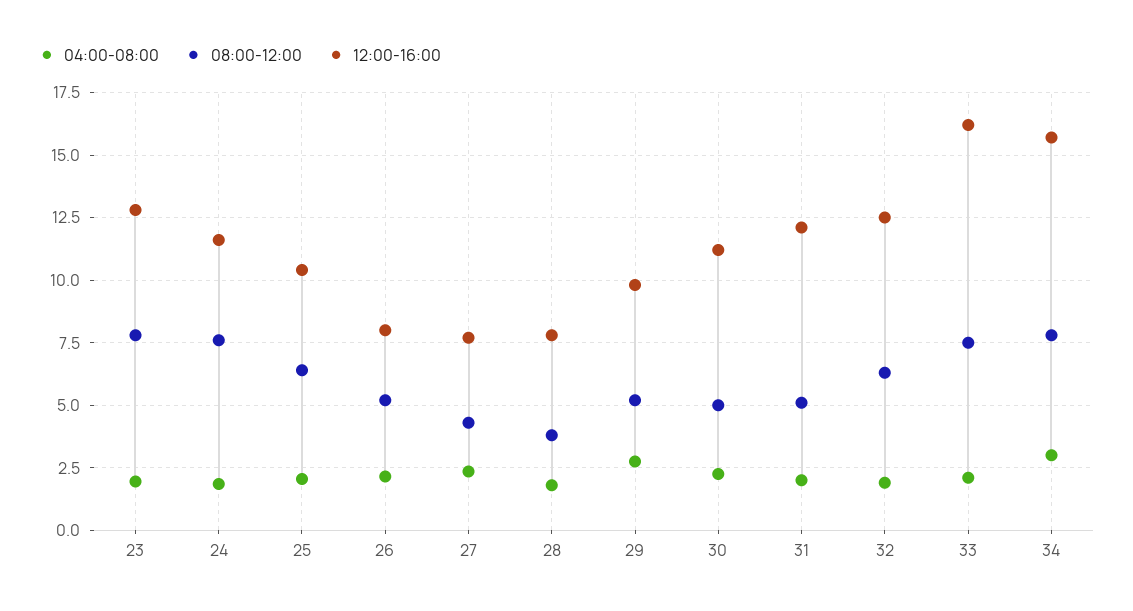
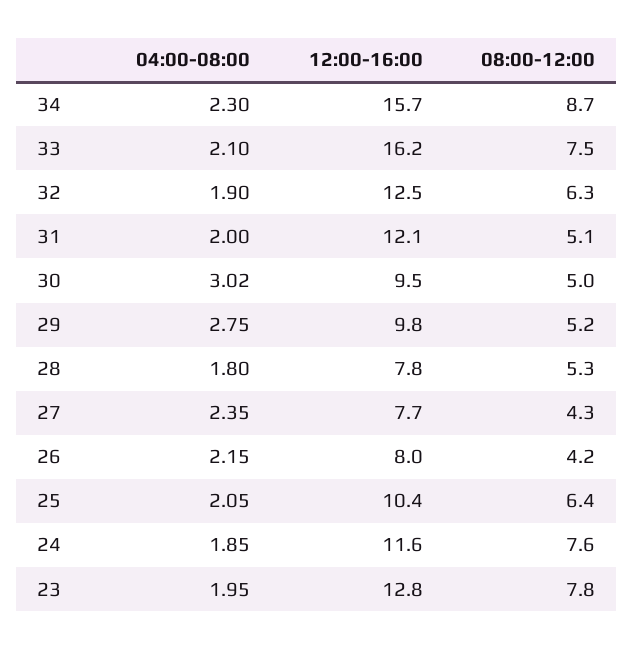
08:00-12:00, 26: 5.25 -> 4.2
08:00-12:00, 28: 3.75 -> 5.3
04:00-08:00, 30: 2.25 -> 3.02
12:00-16:00, 30: 11.25 -> 9.5
04:00-08:00, 34: 3 -> 2.3
08:00-12:00, 34: 7.75 -> 8.7

